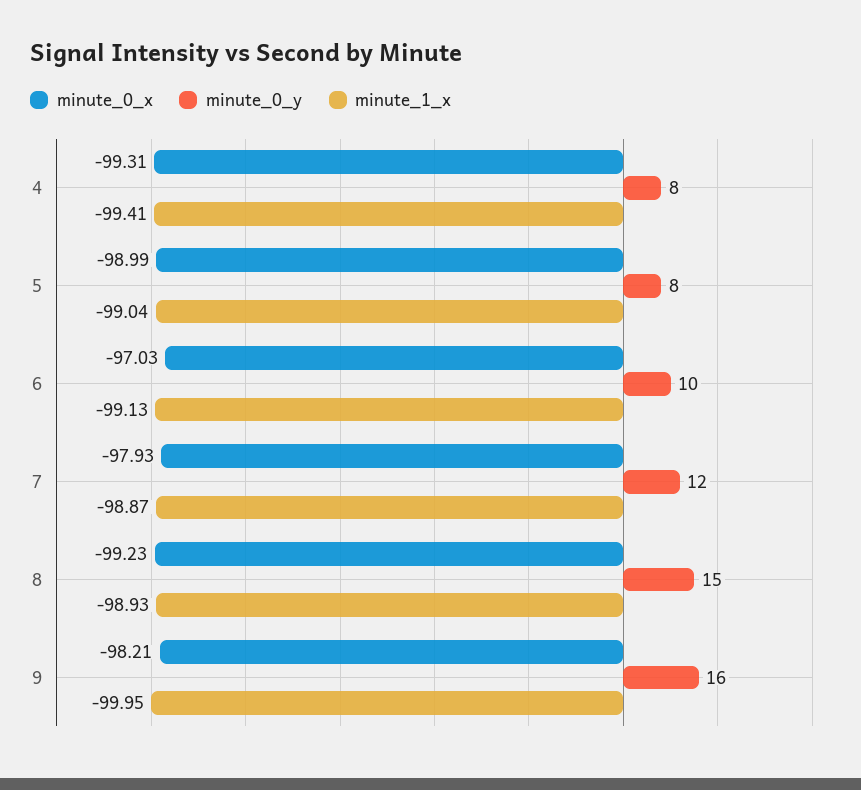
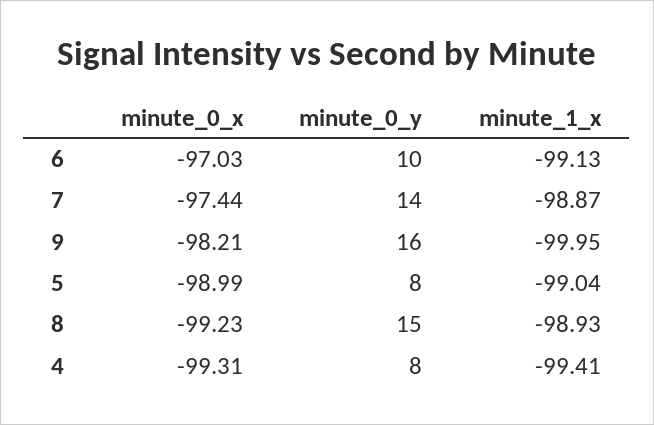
minute_0_x, 7: -97.93 -> -97.44
minute_0_y, 7: 12 -> 14

